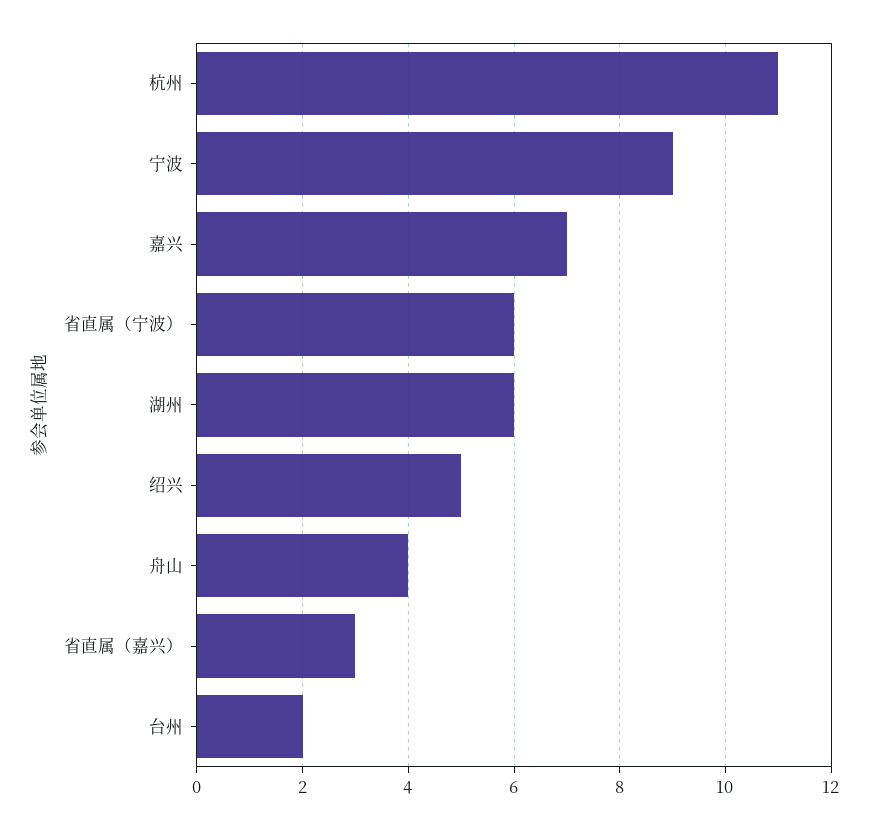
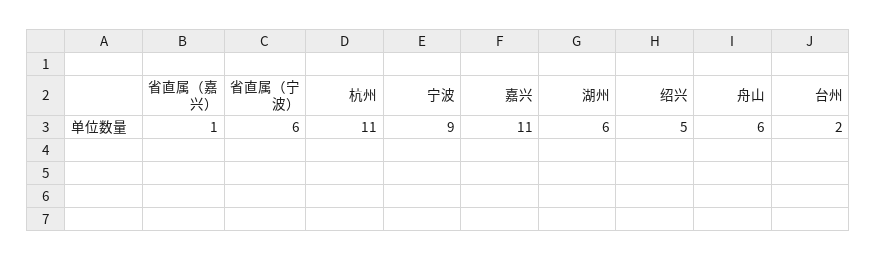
嘉兴: 7 -> 11
舟山: 4 -> 6
省直属（嘉兴）: 3 -> 1

